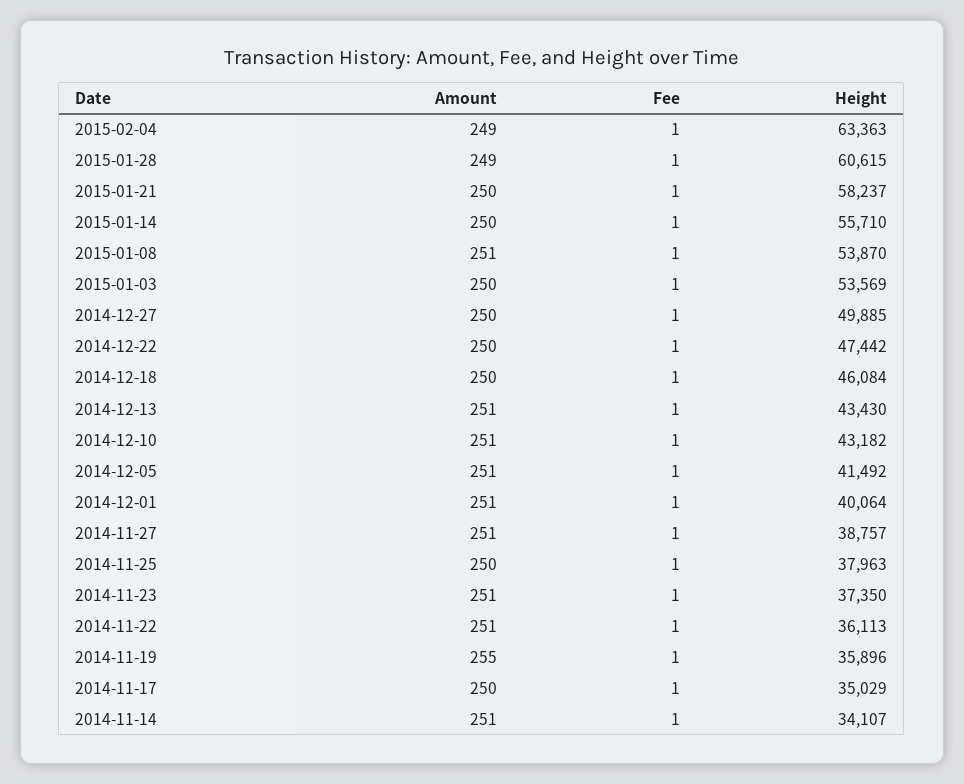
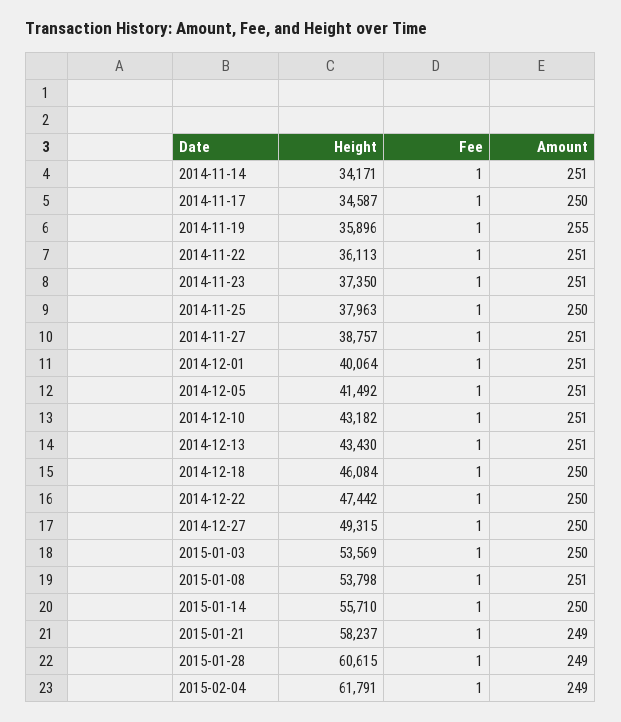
Height, 2015-02-04: 63363 -> 61791
Amount, 2015-01-21: 250 -> 249
Height, 2015-01-08: 53870 -> 53798
Height, 2014-12-27: 49885 -> 49315
Height, 2014-11-17: 35029 -> 34587
Height, 2014-11-14: 34107 -> 34171

